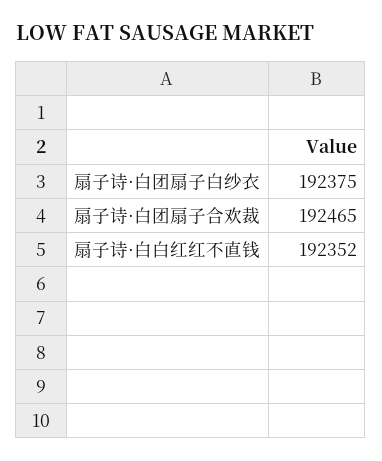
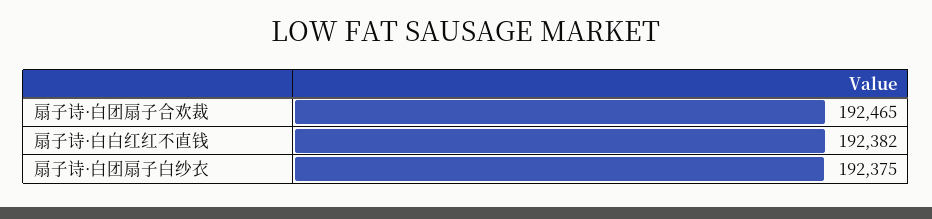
扇子诗·白白红红不直钱: 192352 -> 192382

